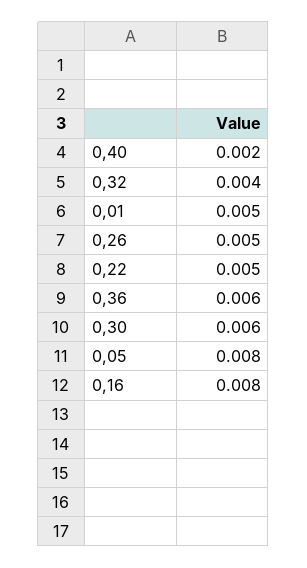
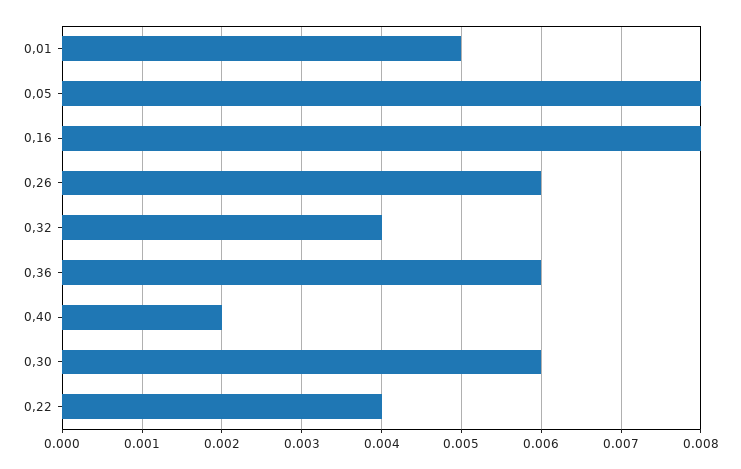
0,26: 0.005 -> 0.006
0,22: 0.005 -> 0.004

